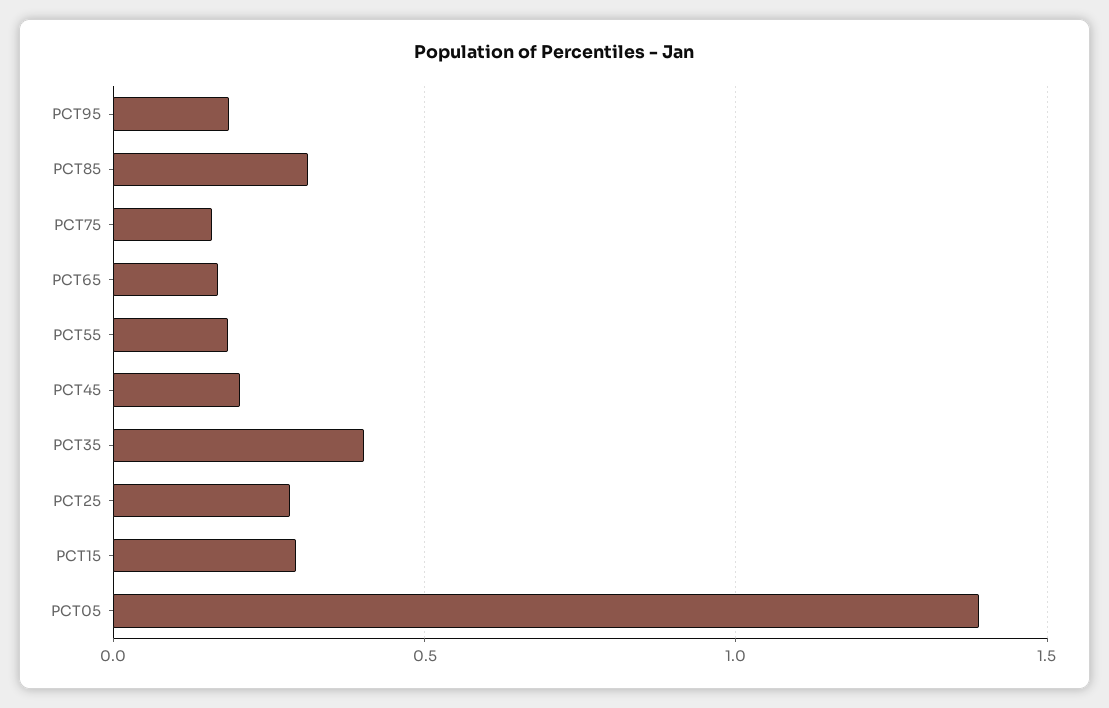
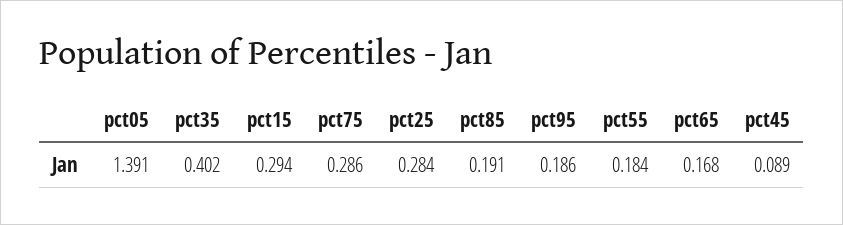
PCT85: 0.3 -> 0.191
PCT75: 0.15 -> 0.286
PCT45: 0.2 -> 0.089

